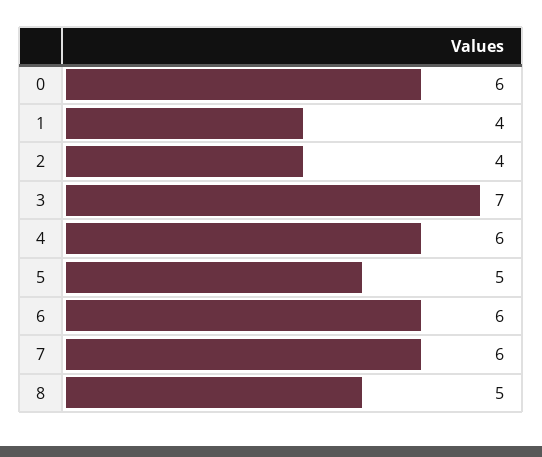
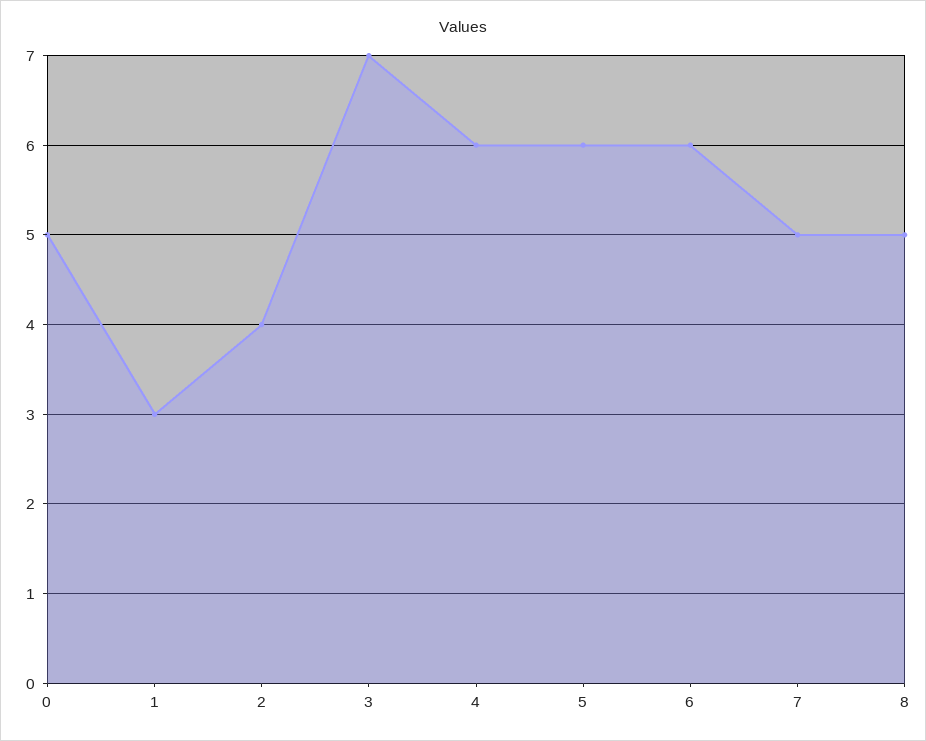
0: 6 -> 5
1: 4 -> 3
5: 5 -> 6
7: 6 -> 5

